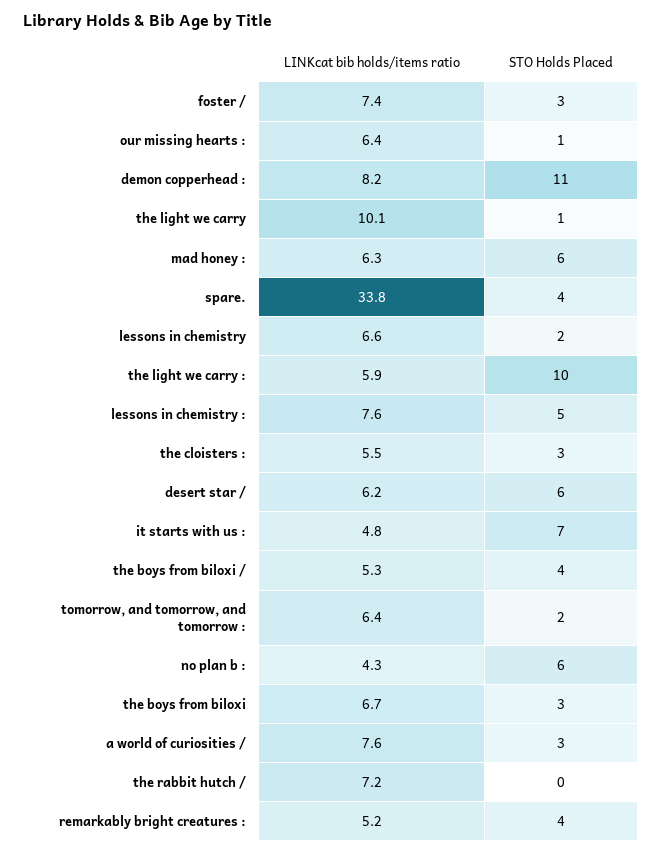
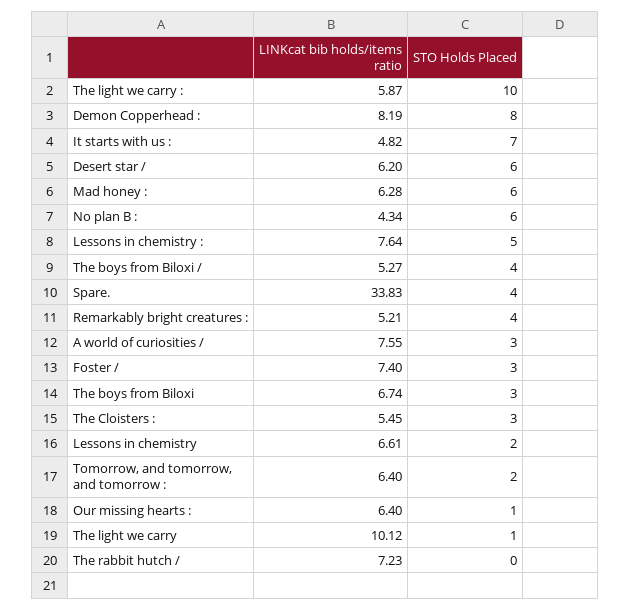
STO Holds Placed, demon copperhead :: 11 -> 8

